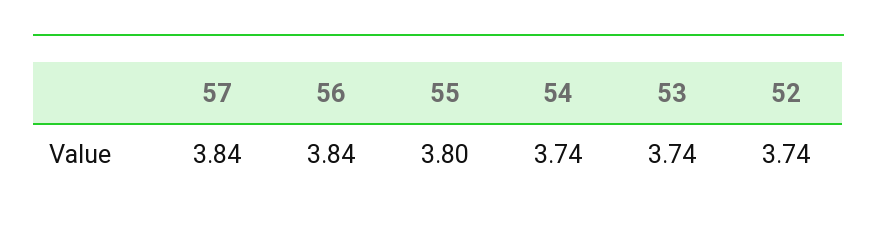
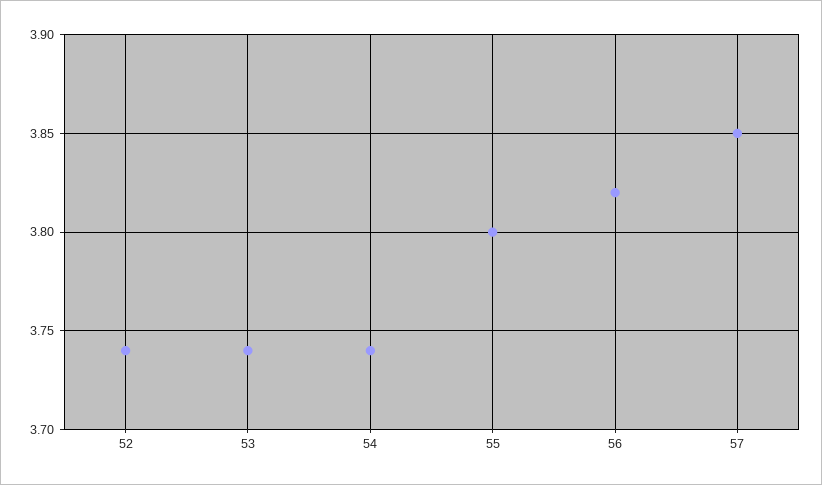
57: 3.84 -> 3.85
56: 3.84 -> 3.82

